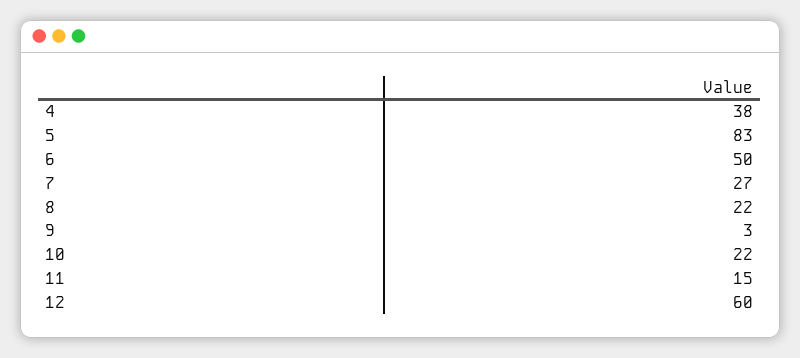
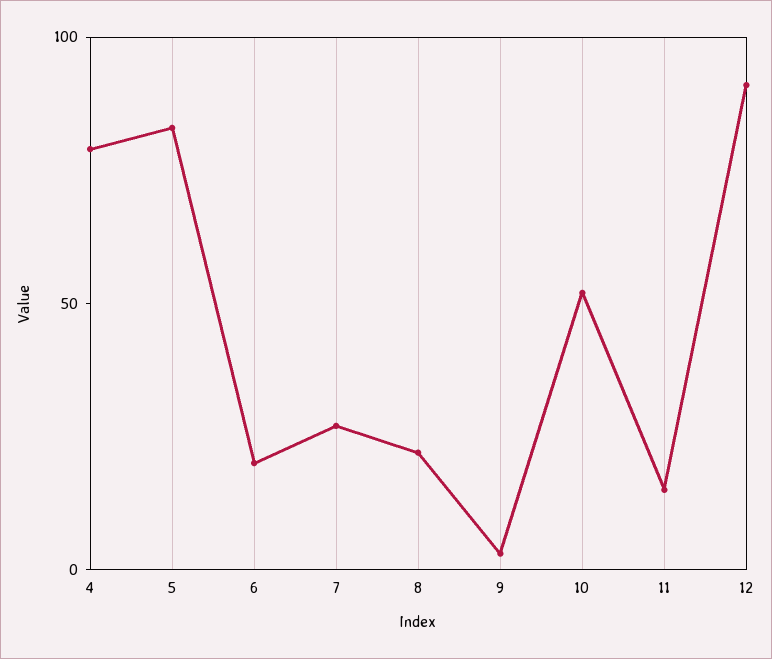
4: 38 -> 80
6: 50 -> 20
10: 22 -> 50
12: 60 -> 90

